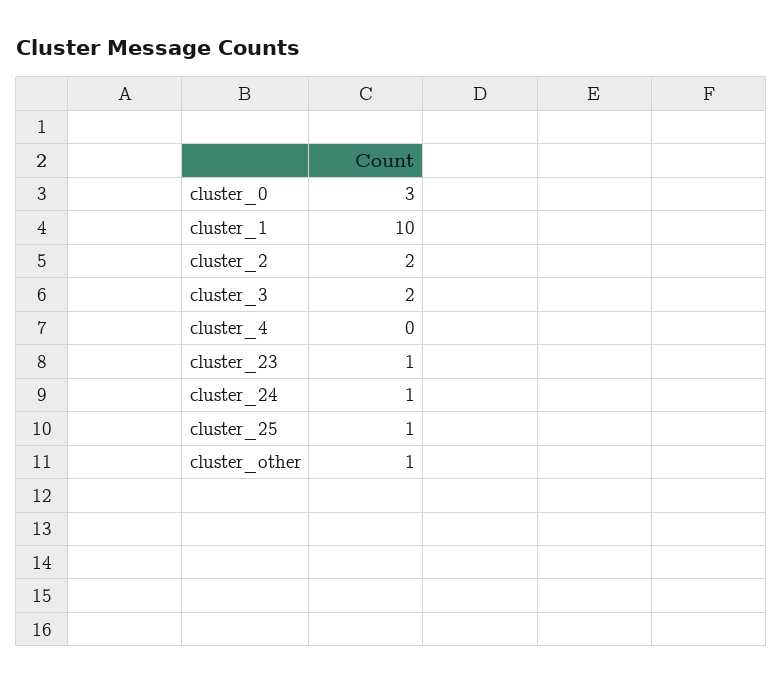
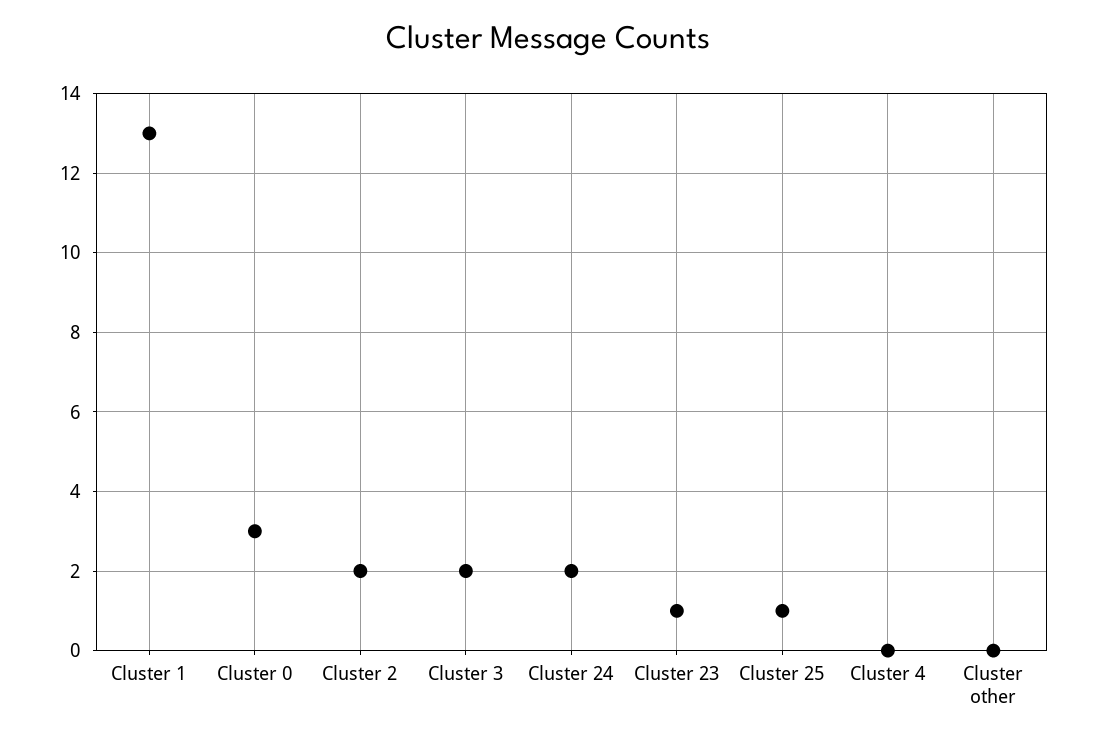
cluster_1: 10 -> 13
cluster_24: 1 -> 2
cluster_other: 1 -> 0

